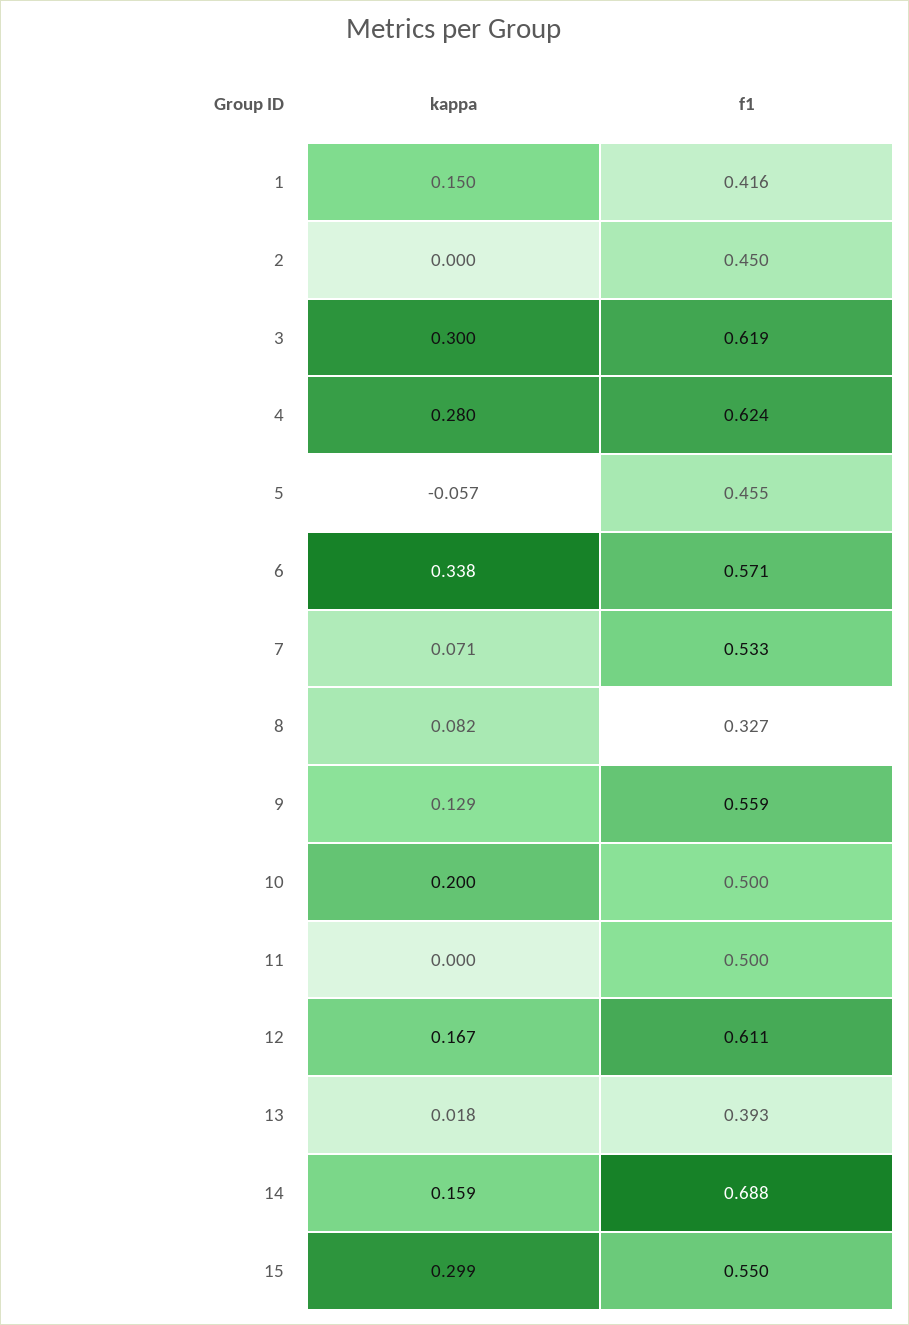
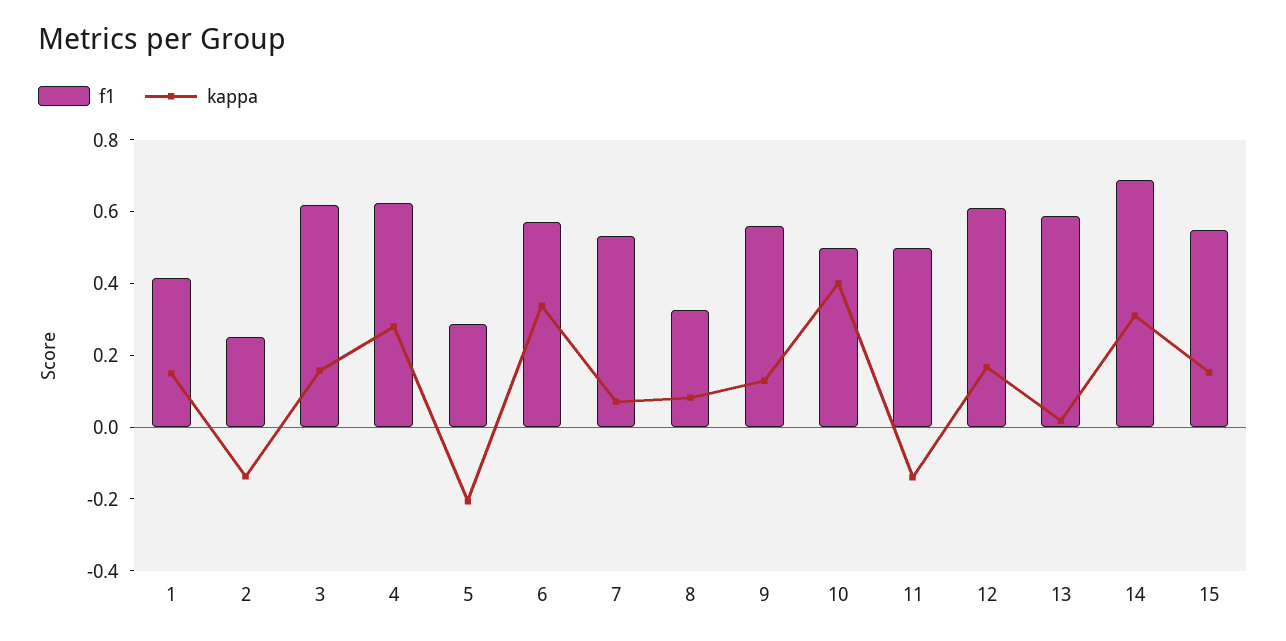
kappa, 2: 0 -> -0.15
f1, 2: 0.45 -> 0.25
kappa, 3: 0.3 -> 0.15
kappa, 5: -0.057 -> -0.2
f1, 5: 0.455 -> 0.3
kappa, 10: 0.2 -> 0.4
kappa, 11: 0 -> -0.15
f1, 13: 0.393 -> 0.6
kappa, 14: 0.159 -> 0.3
kappa, 15: 0.299 -> 0.15

